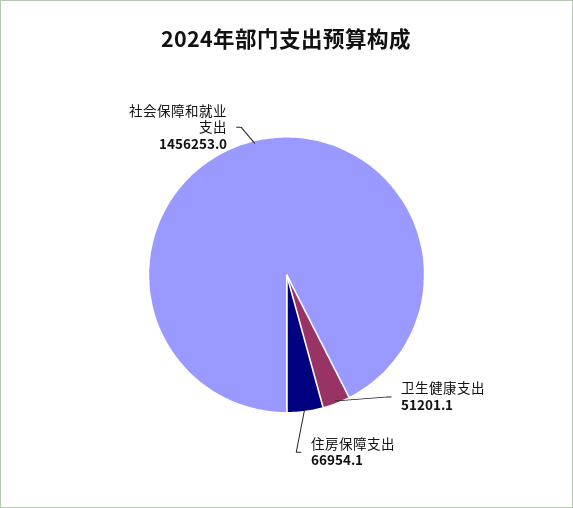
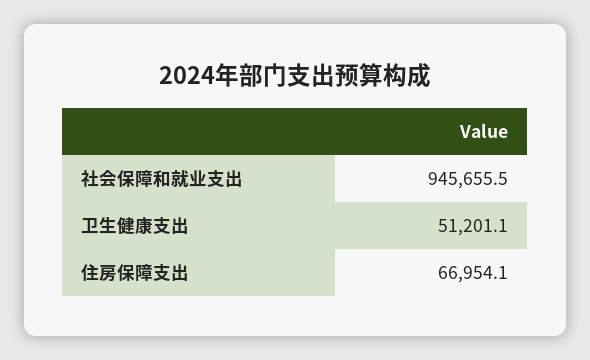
社会保障和就业支出: 1456253 -> 945655.5

